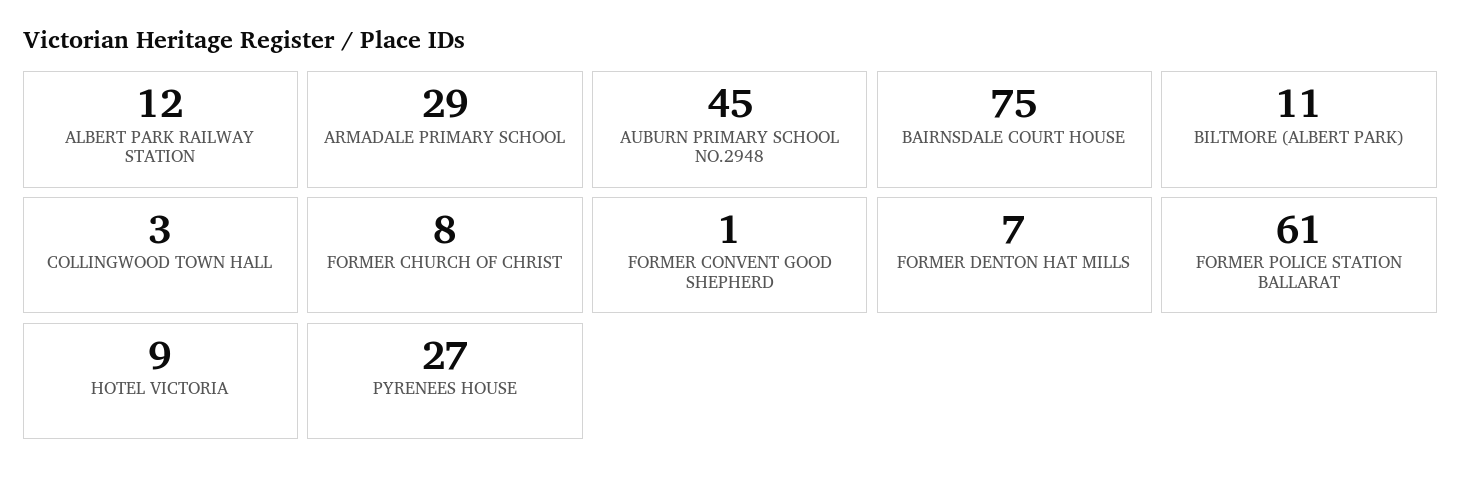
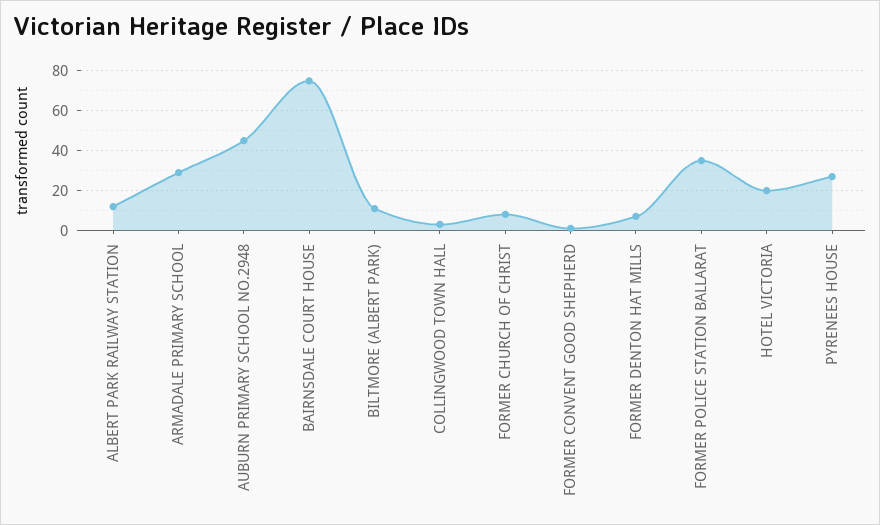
FORMER POLICE STATION BALLARAT: 61 -> 35
HOTEL VICTORIA: 9 -> 20

